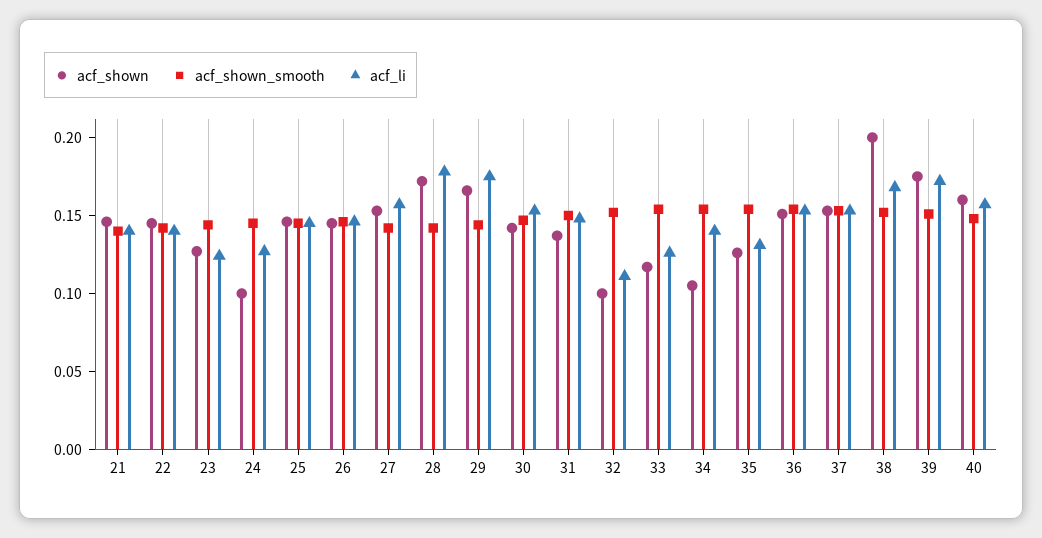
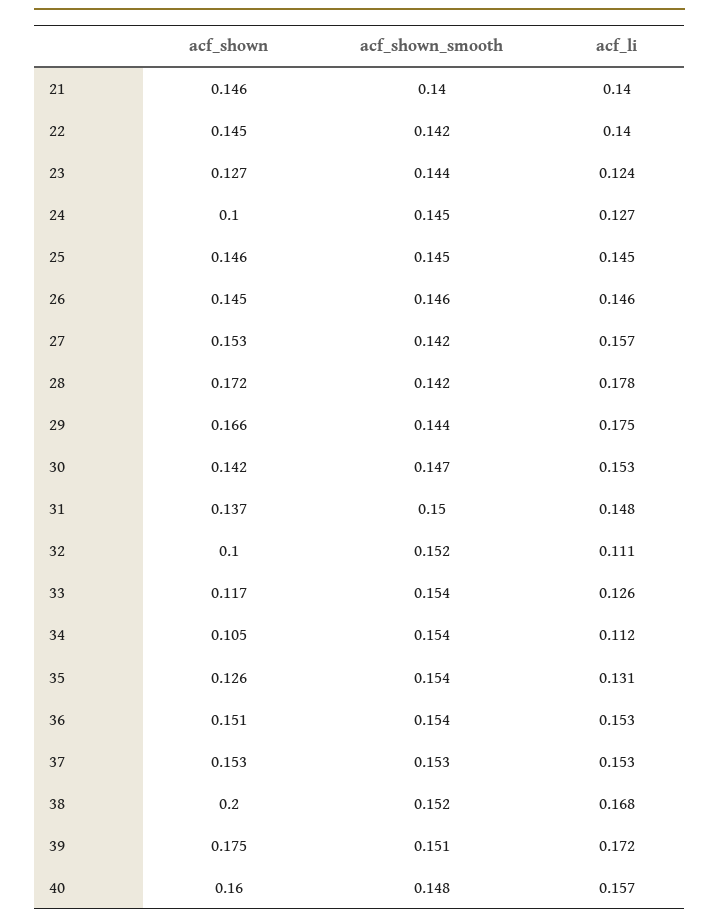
acf_li, 34: 0.14 -> 0.112

